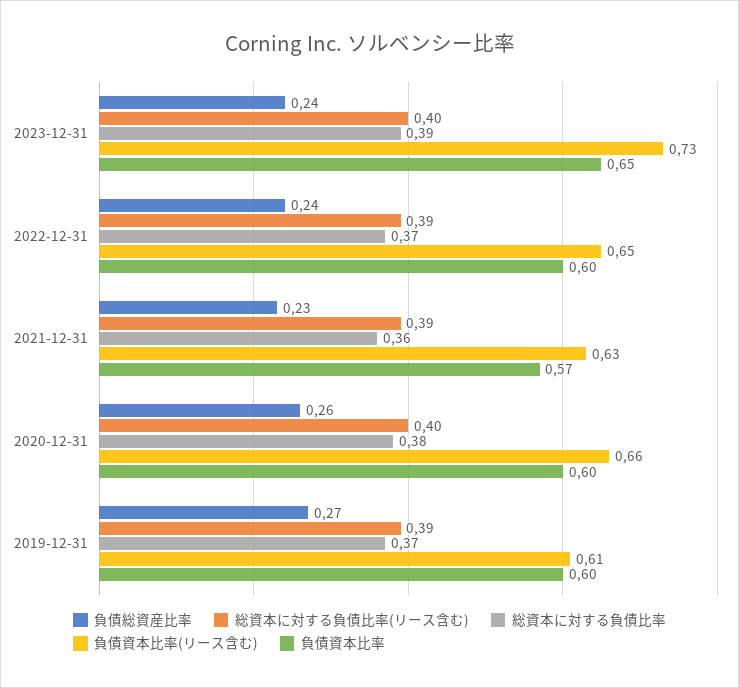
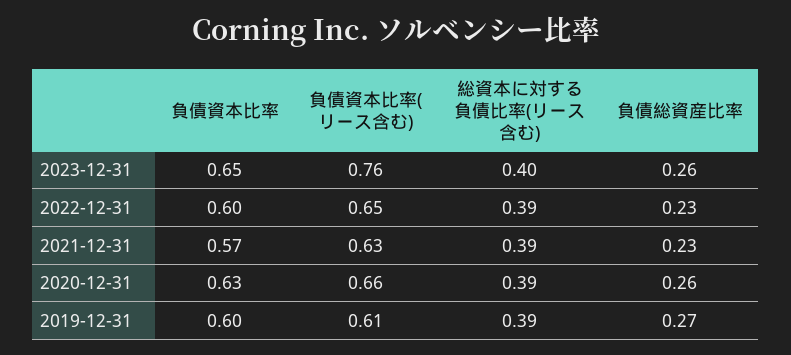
負債総資産比率, 2023-12-31: 0.24 -> 0.26
総資本に対する負債比率, 2023-12-31: 0.39 -> none
負債資本比率(リース含む), 2023-12-31: 0.73 -> 0.76
負債総資産比率, 2022-12-31: 0.24 -> 0.23
総資本に対する負債比率, 2022-12-31: 0.37 -> none
総資本に対する負債比率, 2021-12-31: 0.36 -> none
総資本に対する負債比率(リース含む), 2020-12-31: 0.4 -> 0.39
総資本に対する負債比率, 2020-12-31: 0.38 -> none
負債資本比率, 2020-12-31: 0.6 -> 0.63
総資本に対する負債比率, 2019-12-31: 0.37 -> none

